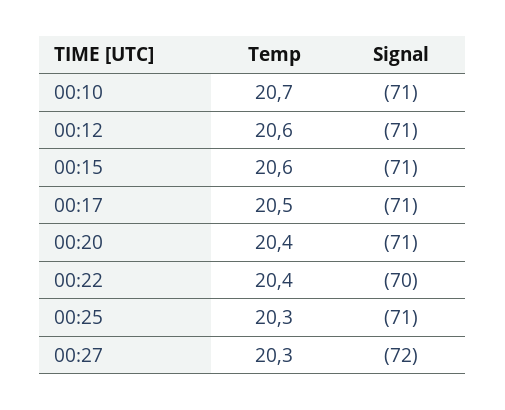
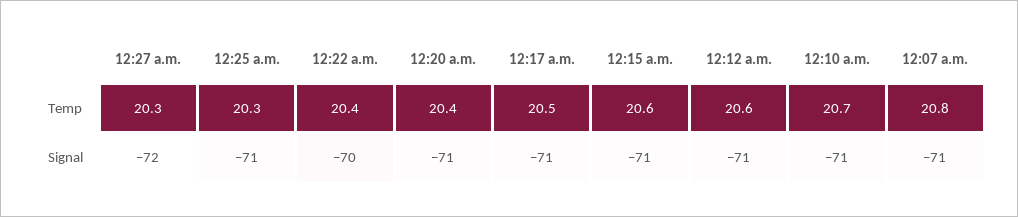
Temp, 12:07 a.m.: none -> 20.8
Signal, 12:07 a.m.: none -> -71

